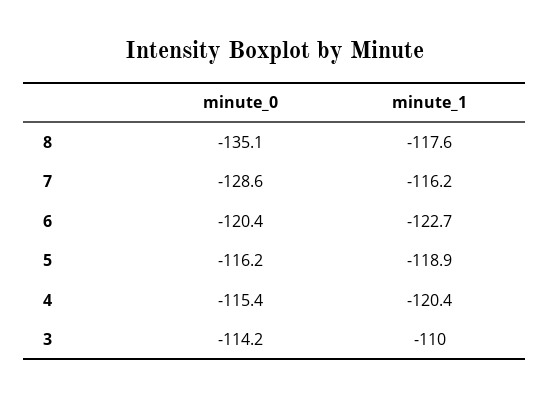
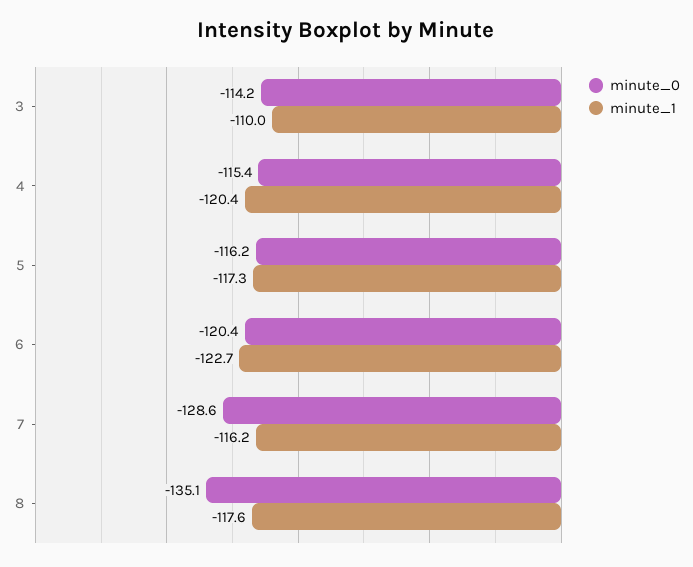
minute_1, 5: -118.9 -> -117.3

